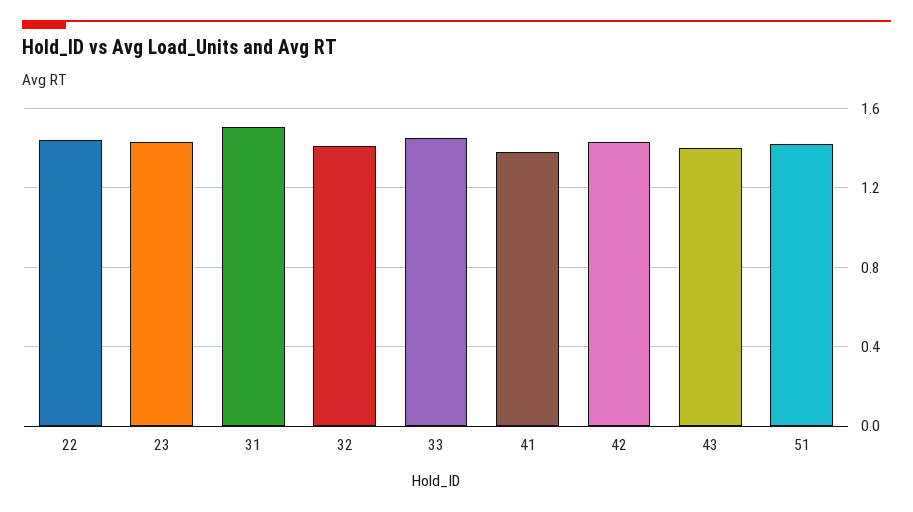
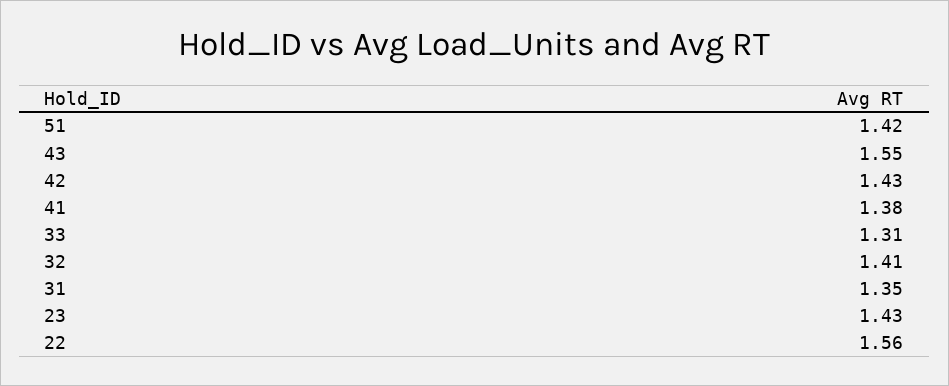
22: 1.45 -> 1.56
31: 1.5 -> 1.35
33: 1.45 -> 1.31
43: 1.4 -> 1.55

